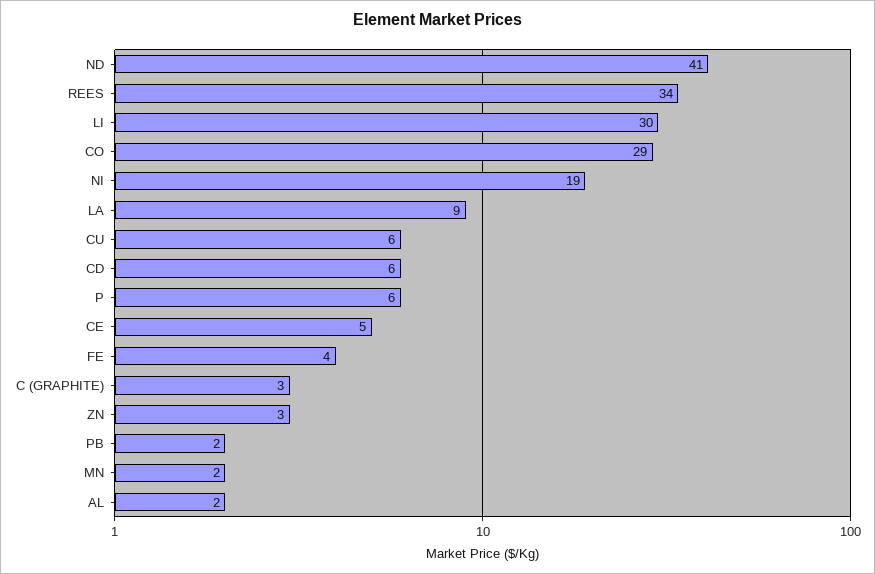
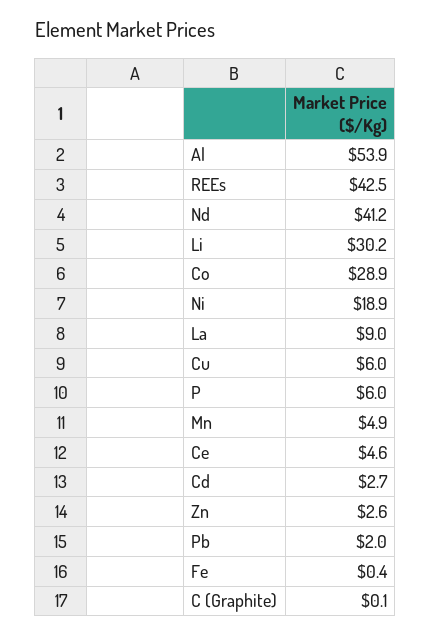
REES: 34 -> 42.5
CD: 6 -> 2.7
FE: 4 -> 0.4
C (GRAPHITE): 3 -> 0.1
MN: 2 -> 4.9
AL: 2 -> 53.9

